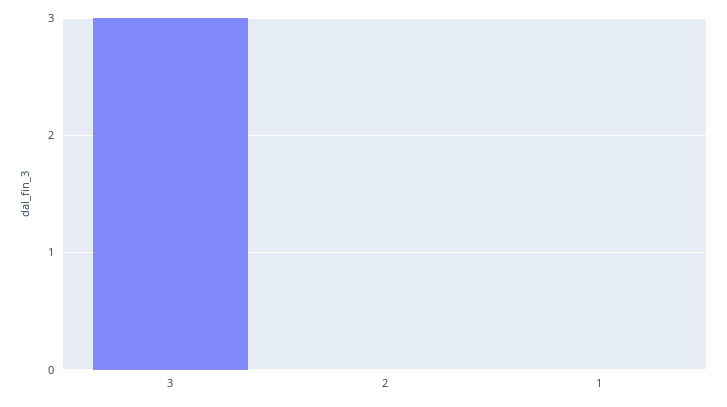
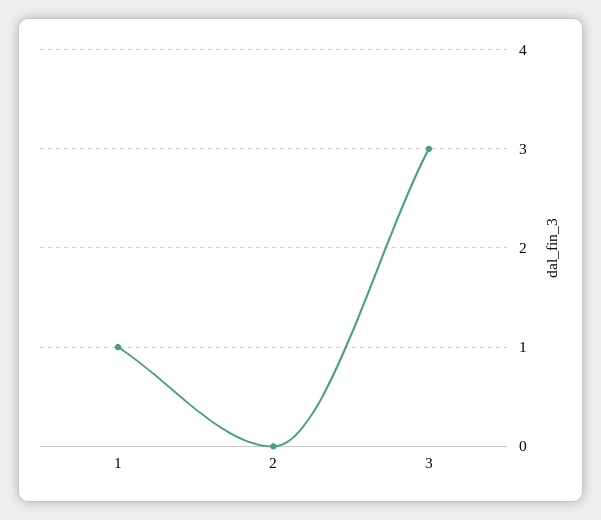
1: 0 -> 1

